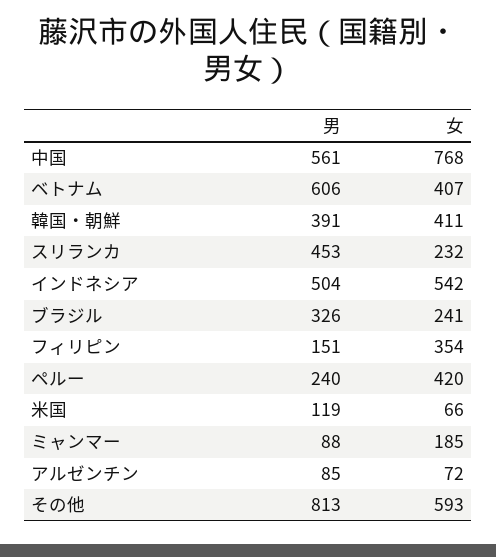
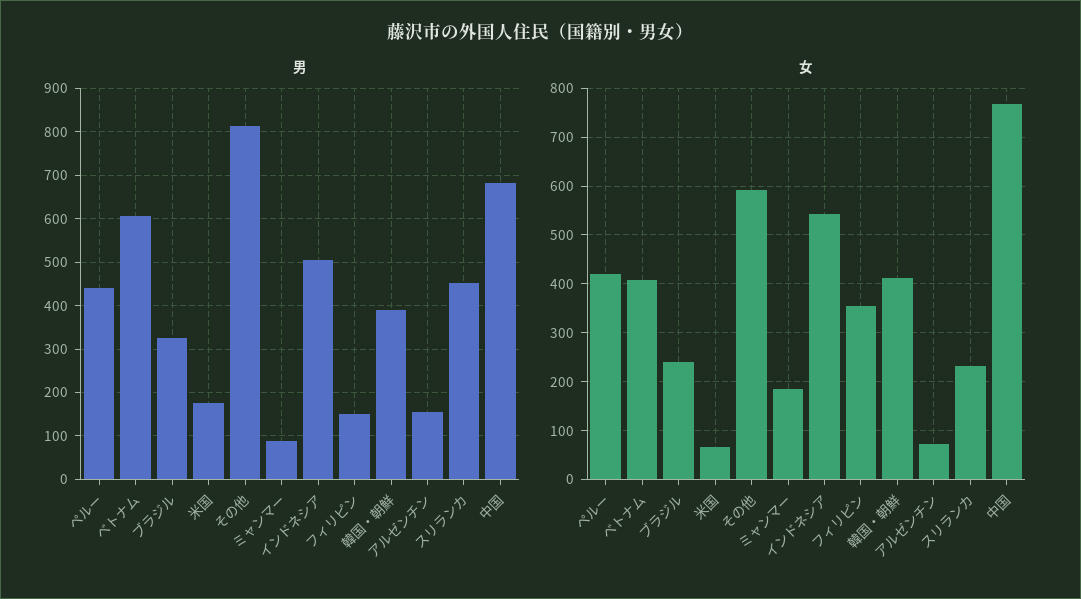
男, 中国: 561 -> 680
男, ペルー: 240 -> 440
男, 米国: 119 -> 180
男, アルゼンチン: 85 -> 160

